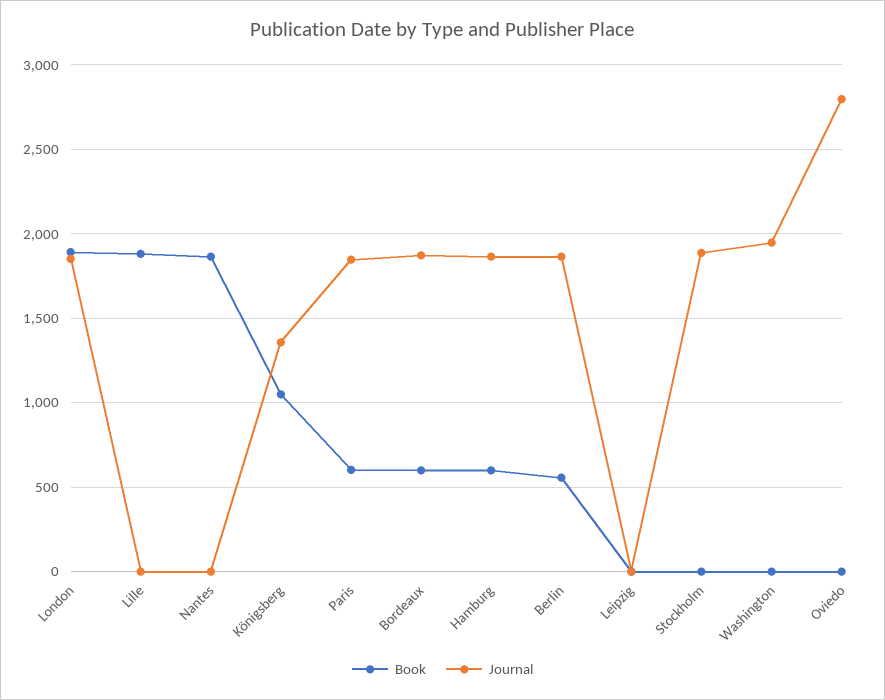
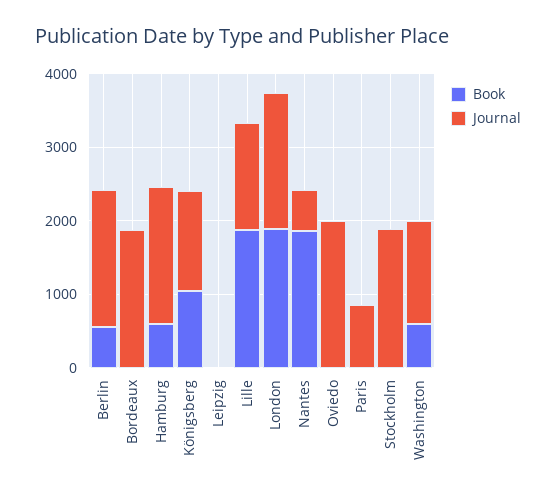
Journal, Lille: 0 -> 1400
Journal, Nantes: 0 -> 600
Book, Paris: 600 -> 0
Journal, Paris: 1850 -> 800
Book, Bordeaux: 600 -> 0
Book, Washington: 0 -> 600
Journal, Washington: 1950 -> 1400
Journal, Oviedo: 2800 -> 2000

